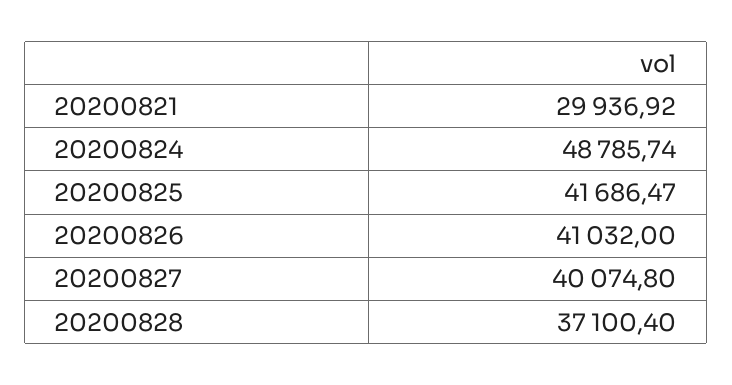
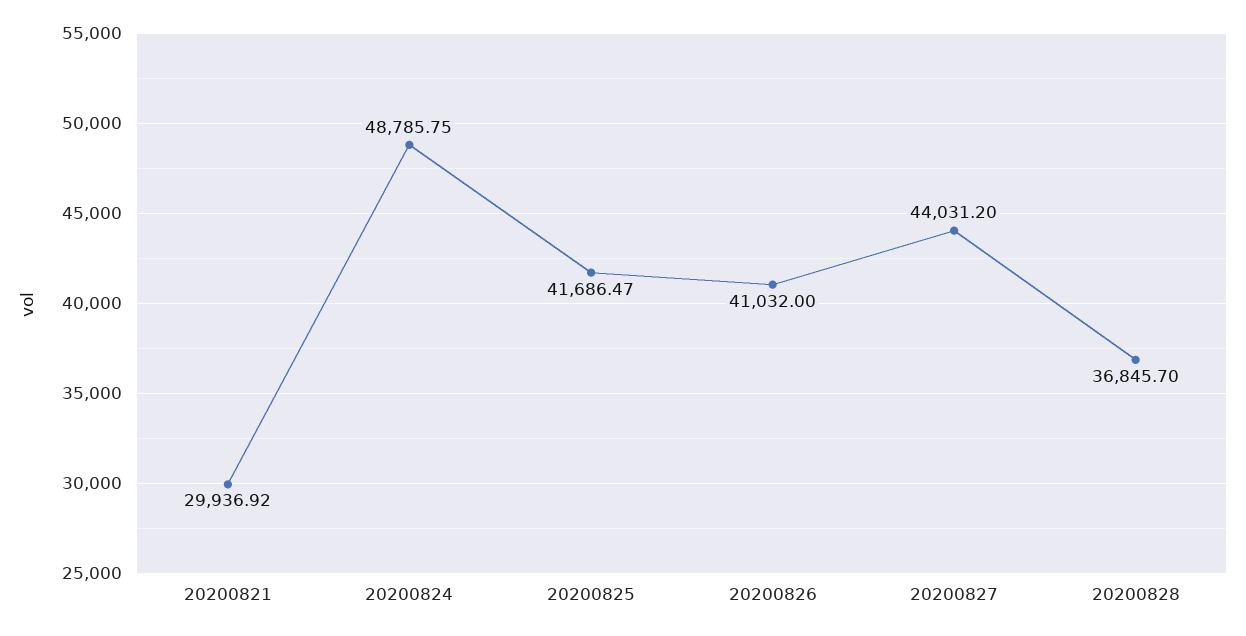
20200824: 48785.74 -> 48785.75
20200827: 40074.8 -> 44031.2
20200828: 37100.4 -> 36845.7

